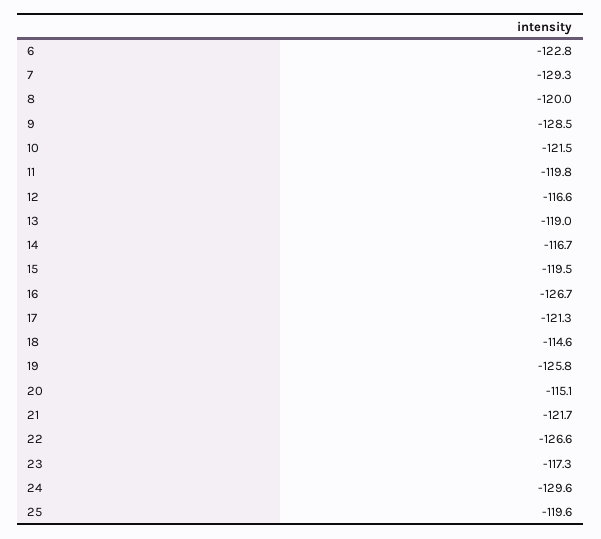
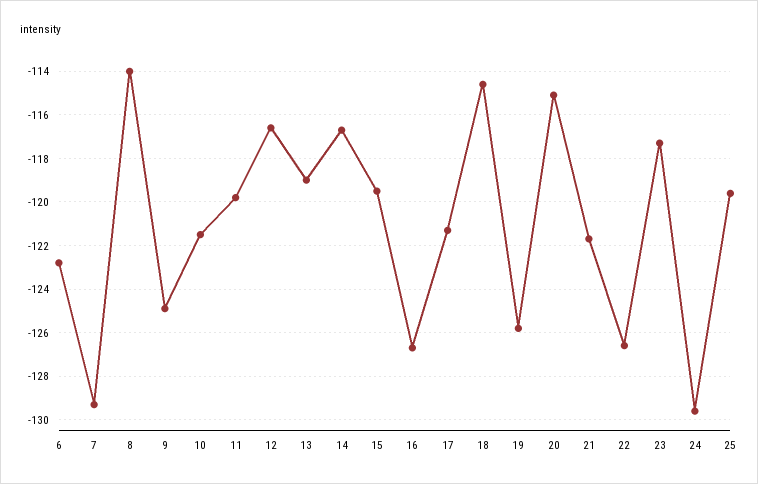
8: -120 -> -114
9: -128.5 -> -125

